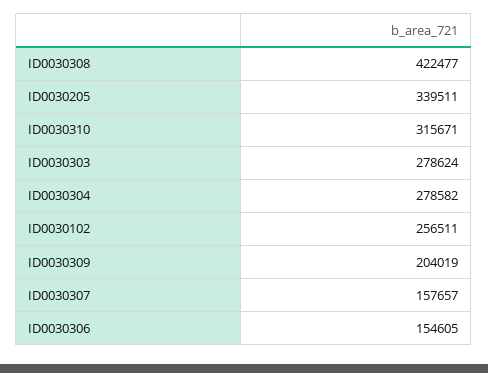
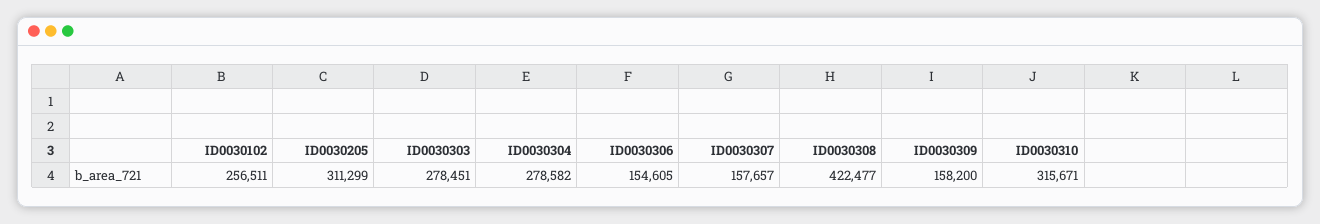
ID0030205: 339511 -> 311299
ID0030303: 278624 -> 278451
ID0030309: 204019 -> 158200

